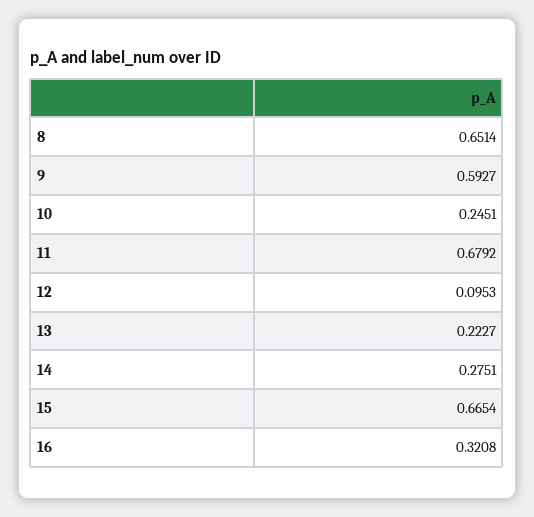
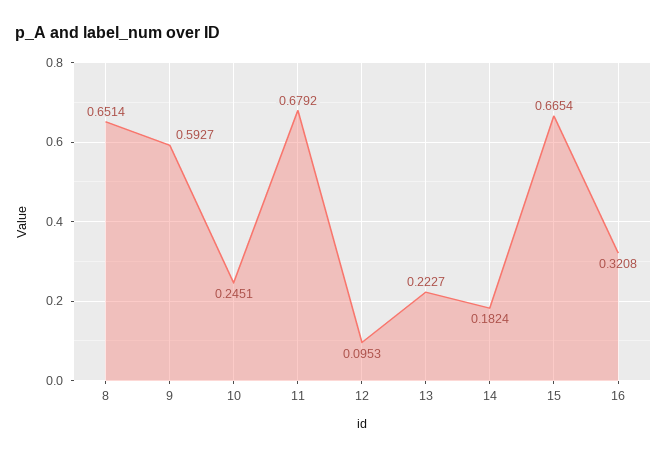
14: 0.2751 -> 0.1824

